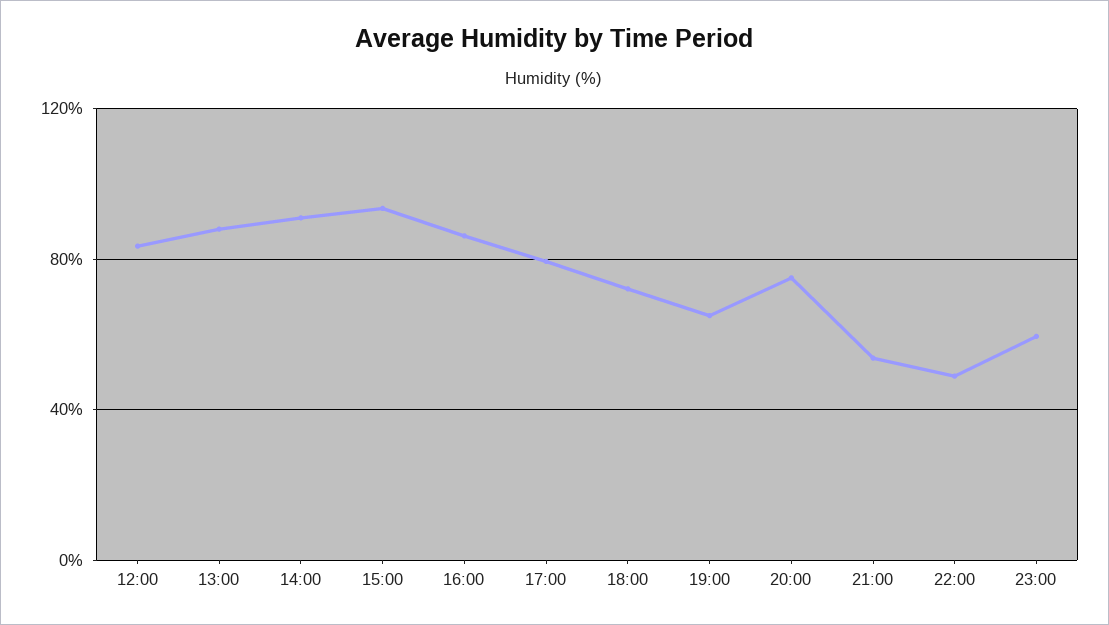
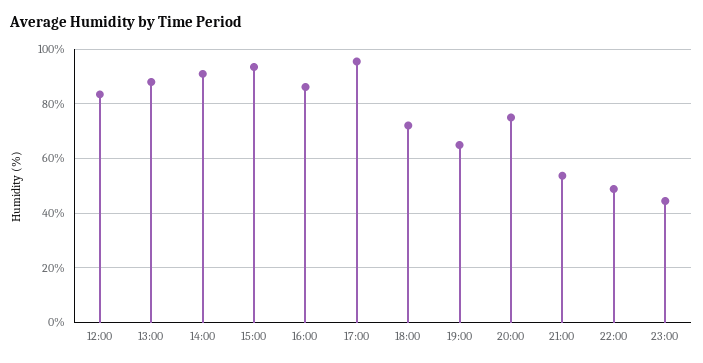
17:00: 80 -> 95
23:00: 60 -> 45

